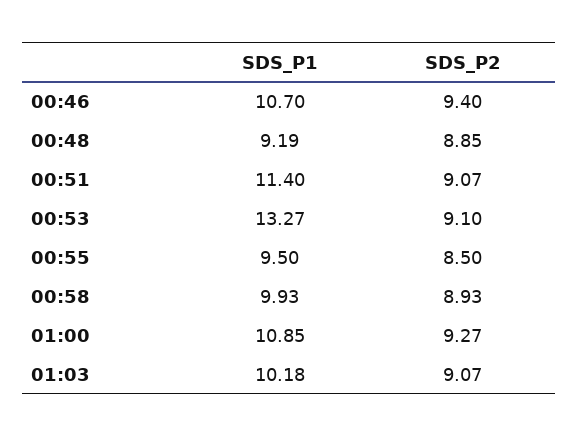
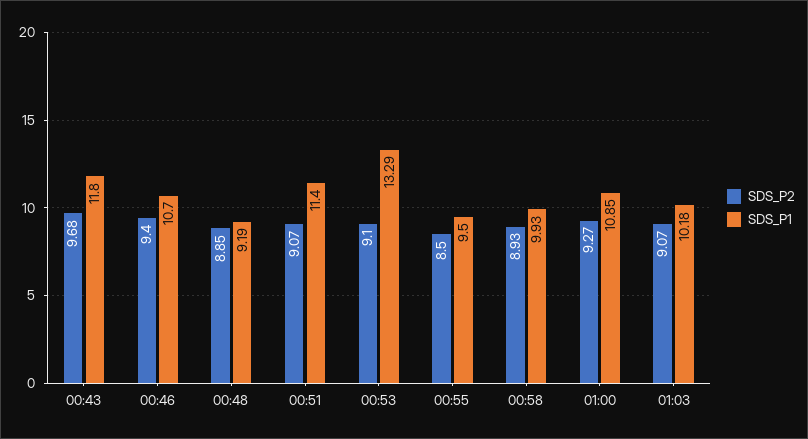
SDS_P1, 00:53: 13.27 -> 13.29
SDS_P2, 00:43: none -> 9.68
SDS_P1, 00:43: none -> 11.8

